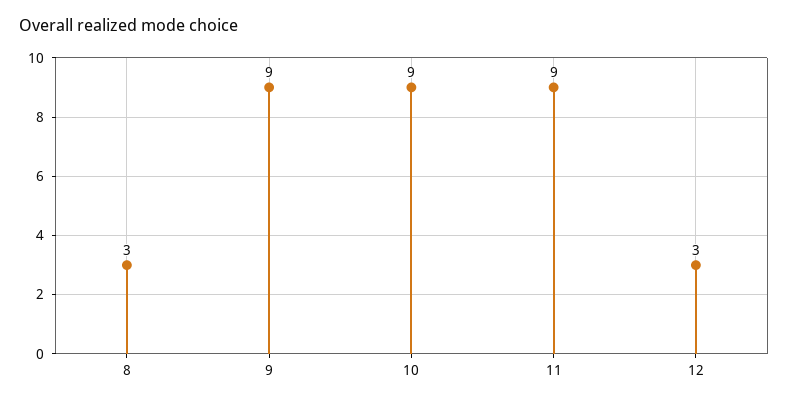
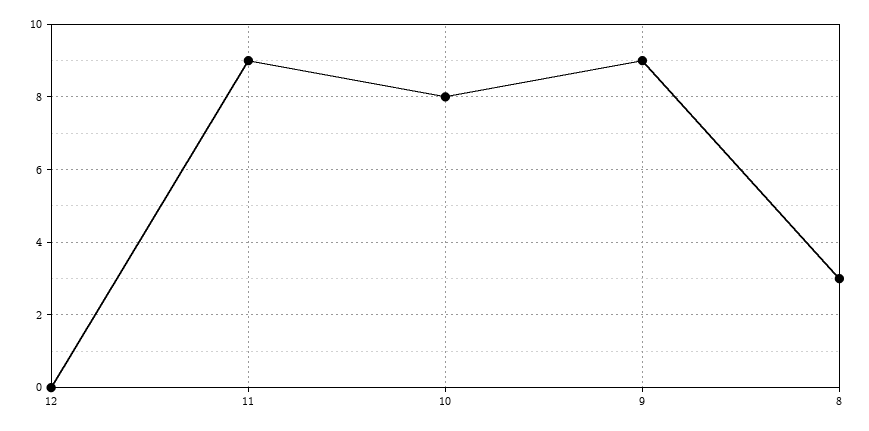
10: 9 -> 8
12: 3 -> 0

